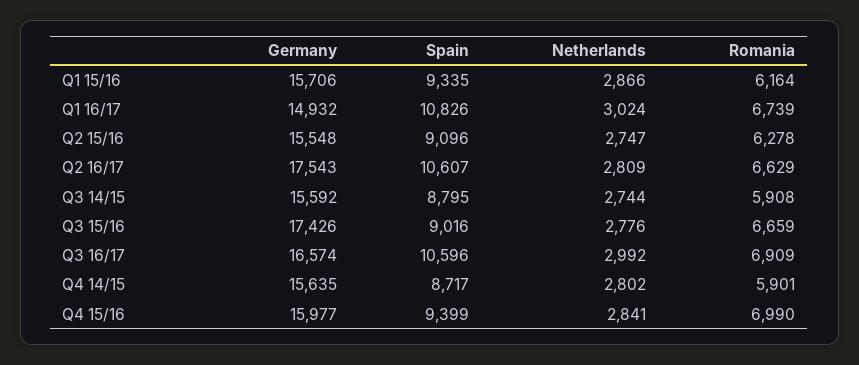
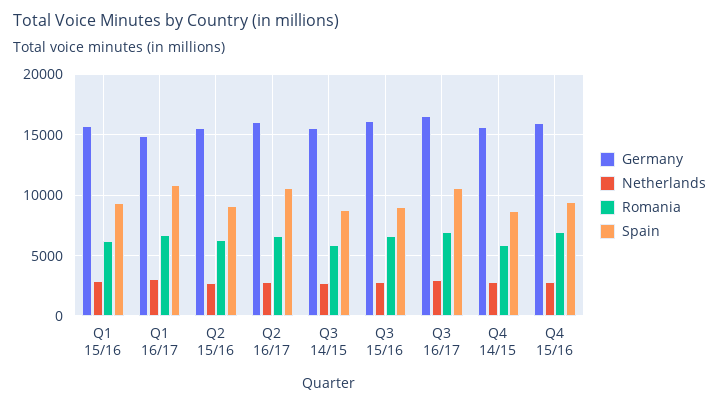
Germany, Q2 16/17: 17543 -> 16000
Germany, Q3 15/16: 17426 -> 16000

